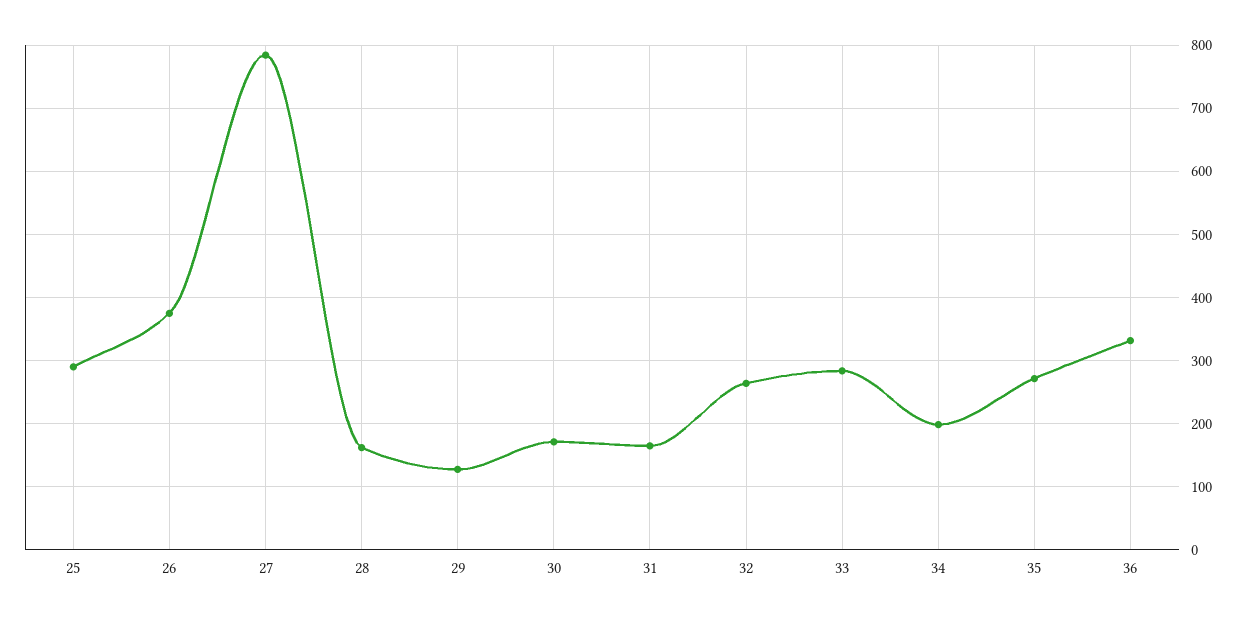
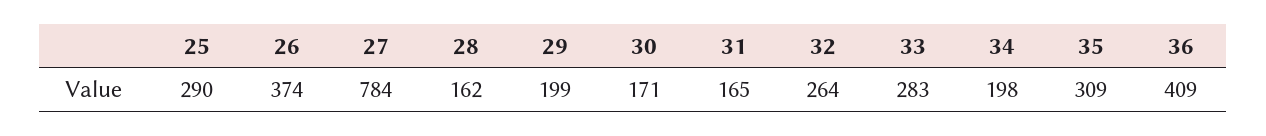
29: 130 -> 199
35: 270 -> 309
36: 330 -> 409

